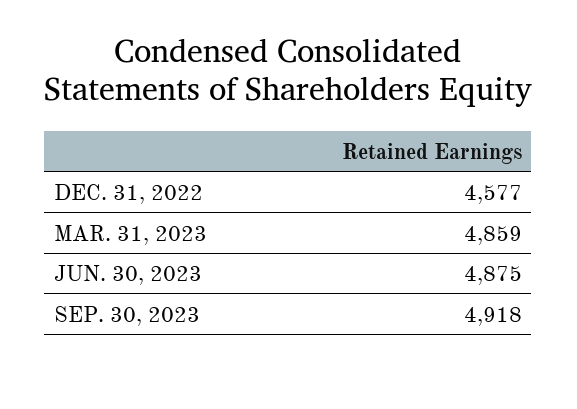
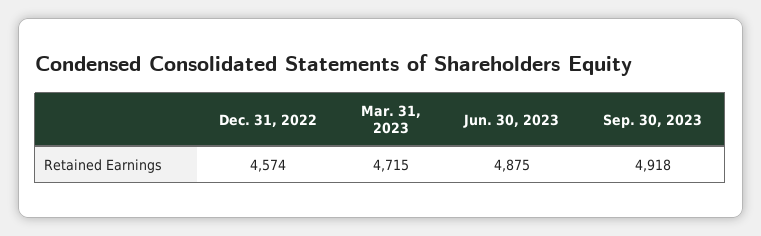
DEC. 31, 2022: 4577 -> 4574
MAR. 31, 2023: 4859 -> 4715

